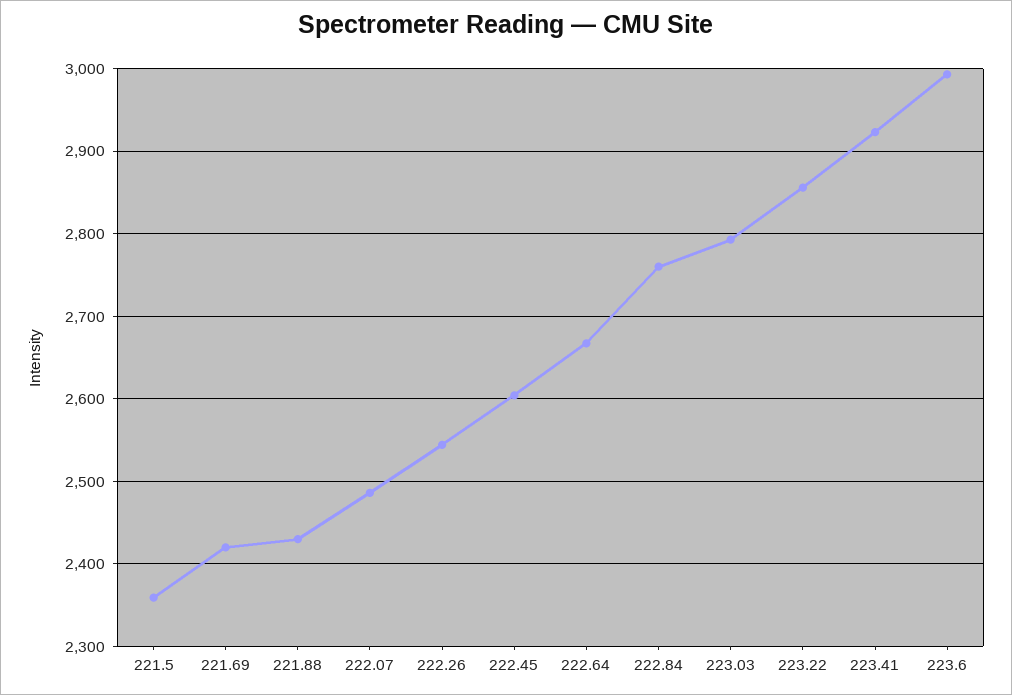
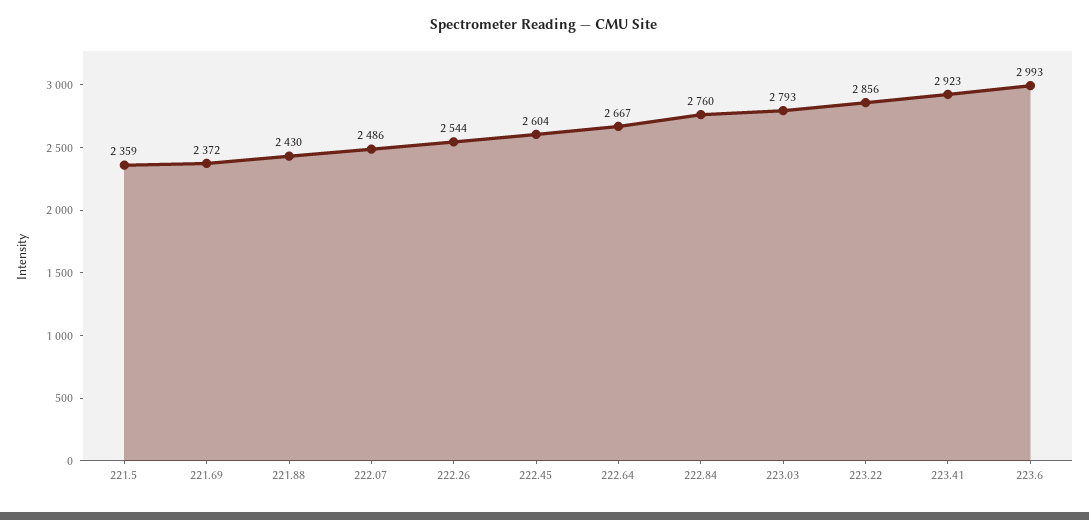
221.69: 2420 -> 2372

